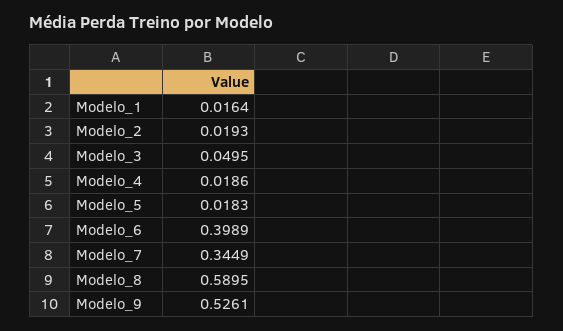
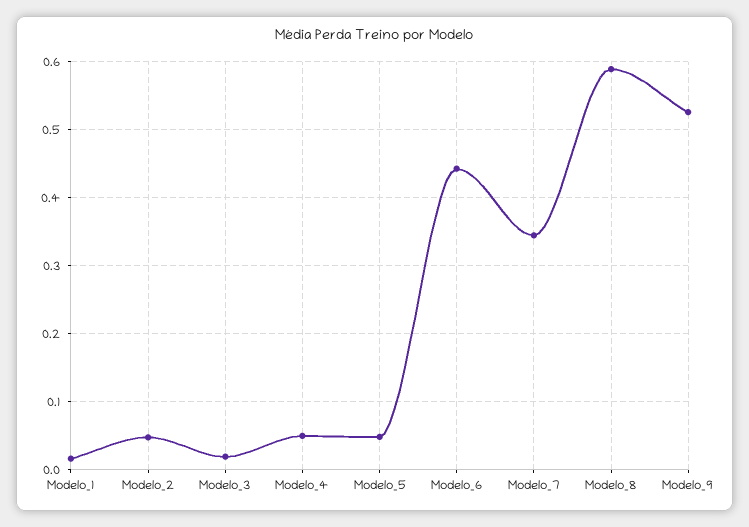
Modelo_2: 0.0193 -> 0.05
Modelo_3: 0.0495 -> 0.02
Modelo_4: 0.0186 -> 0.05
Modelo_5: 0.0183 -> 0.05
Modelo_6: 0.3989 -> 0.44

